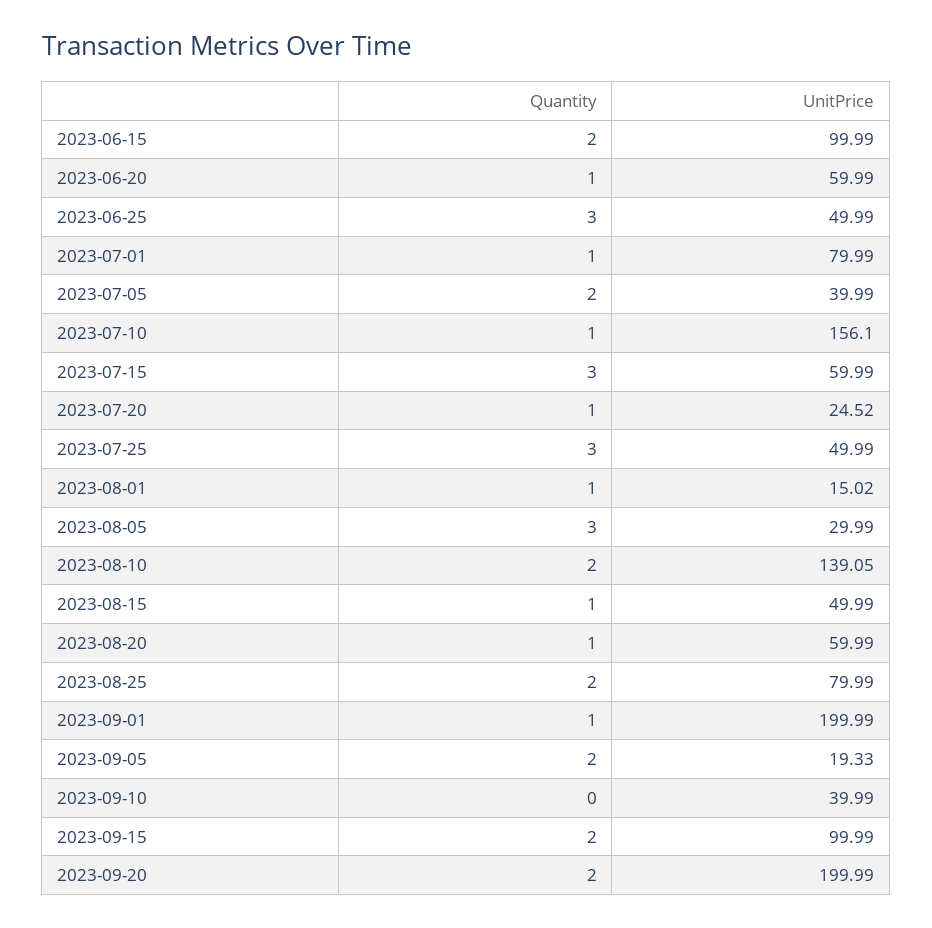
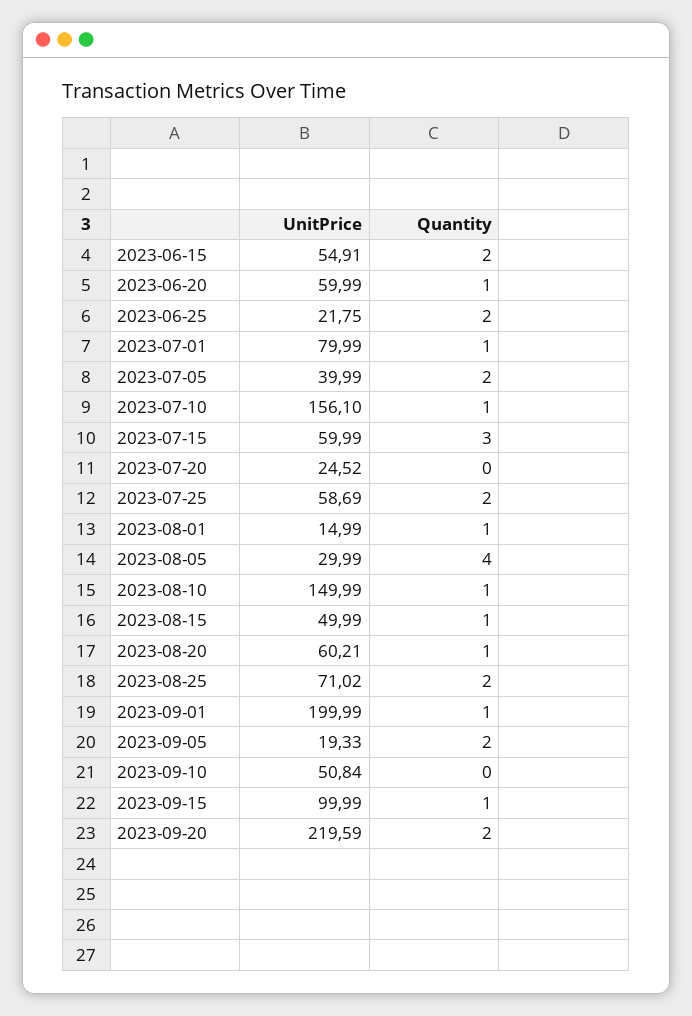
UnitPrice, 2023-06-15: 99.99 -> 54.91
Quantity, 2023-06-25: 3 -> 2
UnitPrice, 2023-06-25: 49.99 -> 21.75
Quantity, 2023-07-20: 1 -> 0
Quantity, 2023-07-25: 3 -> 2
UnitPrice, 2023-07-25: 49.99 -> 58.69
UnitPrice, 2023-08-01: 15.02 -> 14.99
Quantity, 2023-08-05: 3 -> 4
Quantity, 2023-08-10: 2 -> 1
UnitPrice, 2023-08-10: 139.05 -> 149.99
UnitPrice, 2023-08-20: 59.99 -> 60.21
UnitPrice, 2023-08-25: 79.99 -> 71.02
UnitPrice, 2023-09-10: 39.99 -> 50.84
Quantity, 2023-09-15: 2 -> 1
UnitPrice, 2023-09-20: 199.99 -> 219.59

